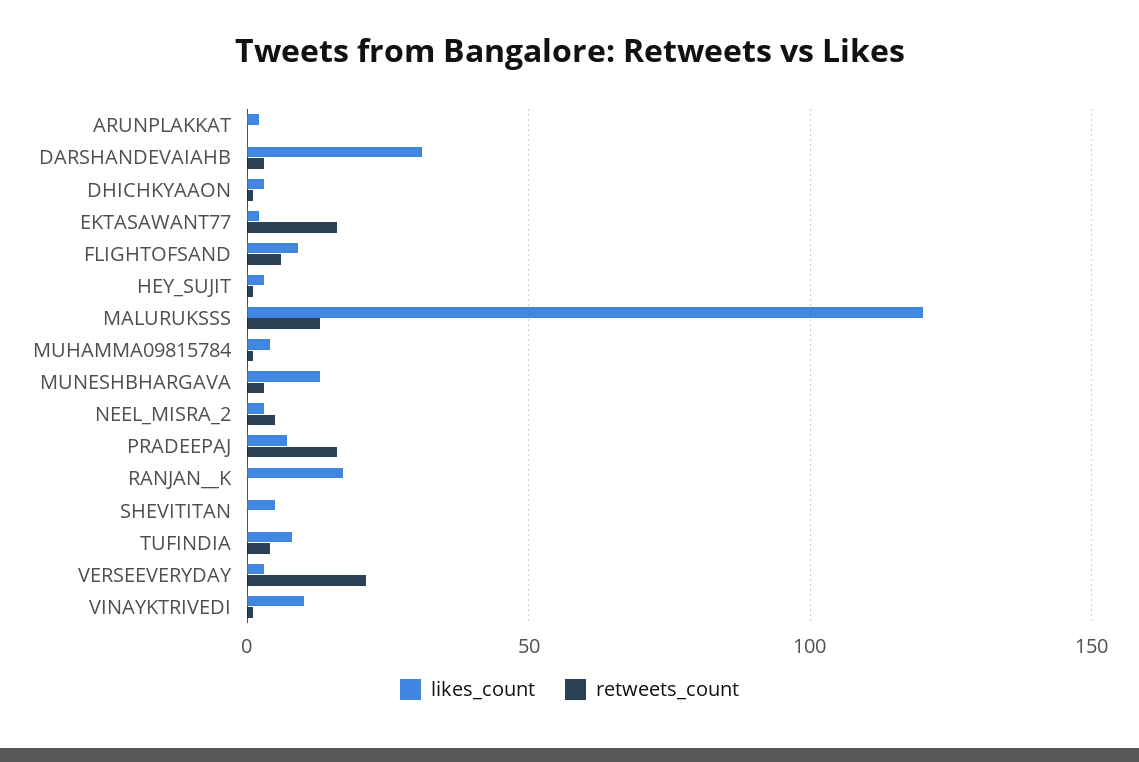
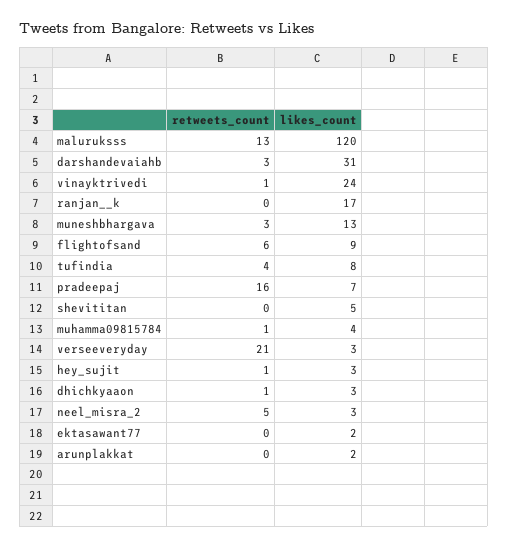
retweets_count, EKTASAWANT77: 15 -> 0
likes_count, VINAYKTRIVEDI: 10 -> 24

